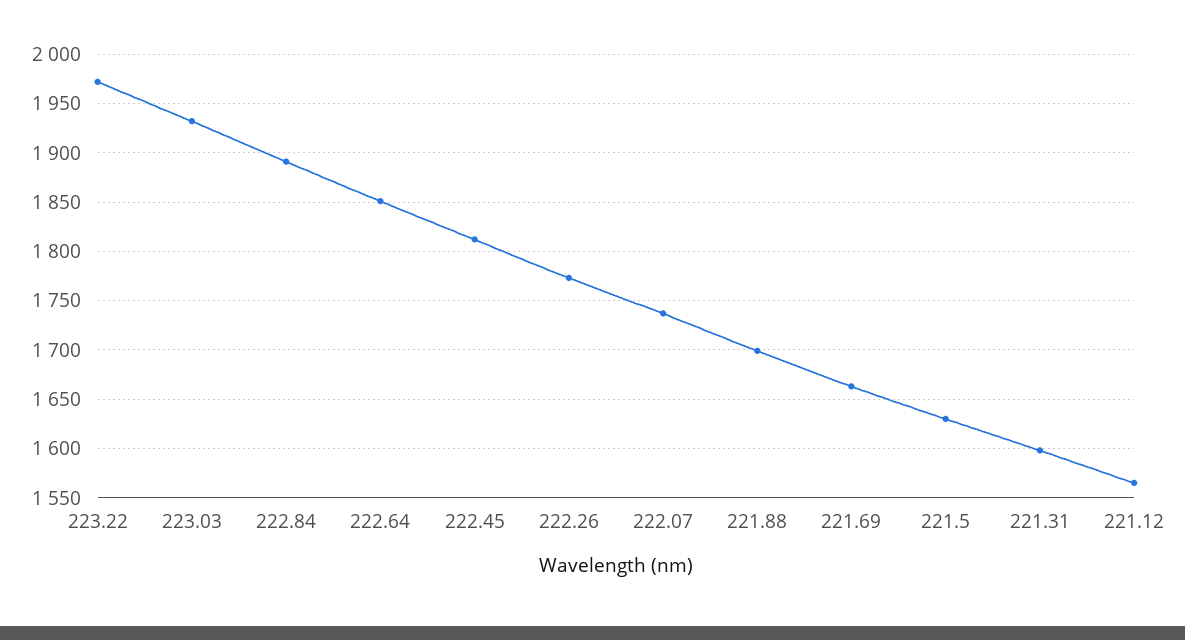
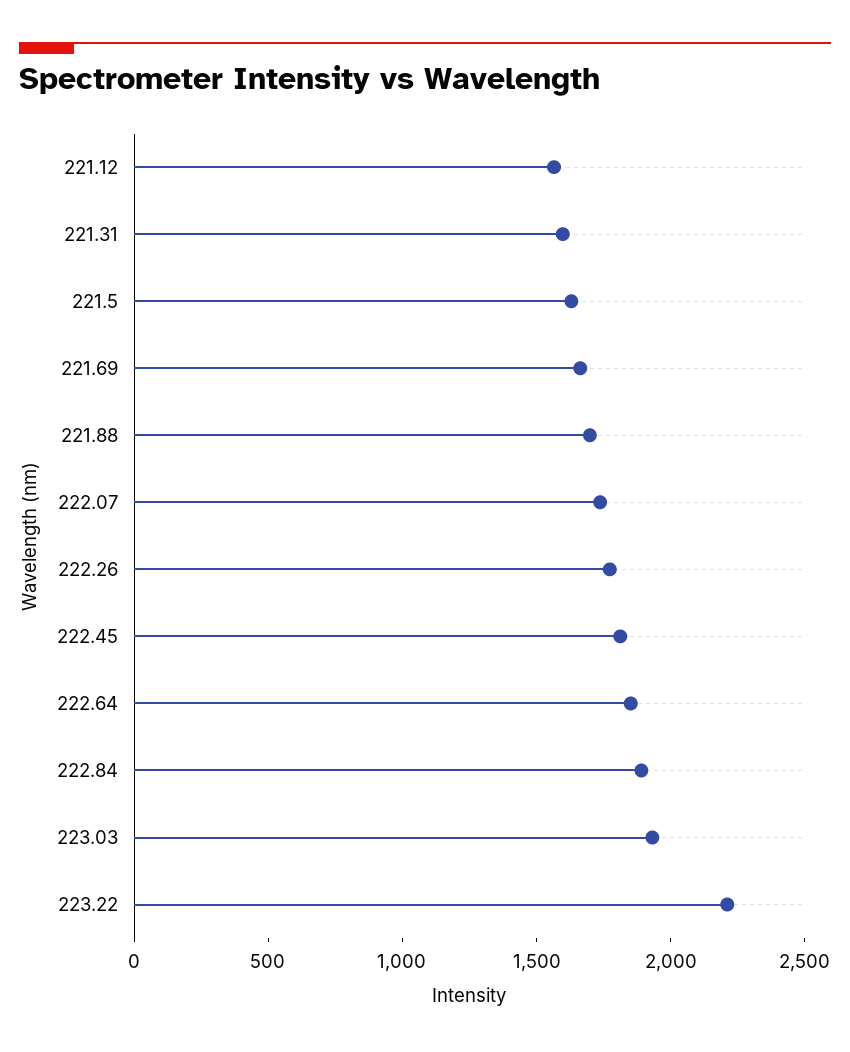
223.22: 1970 -> 2200

